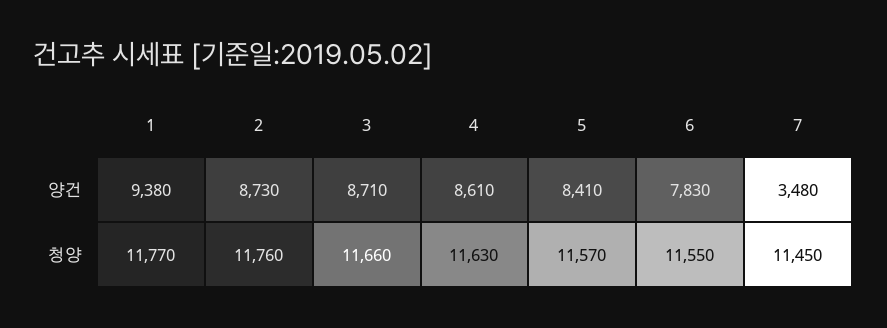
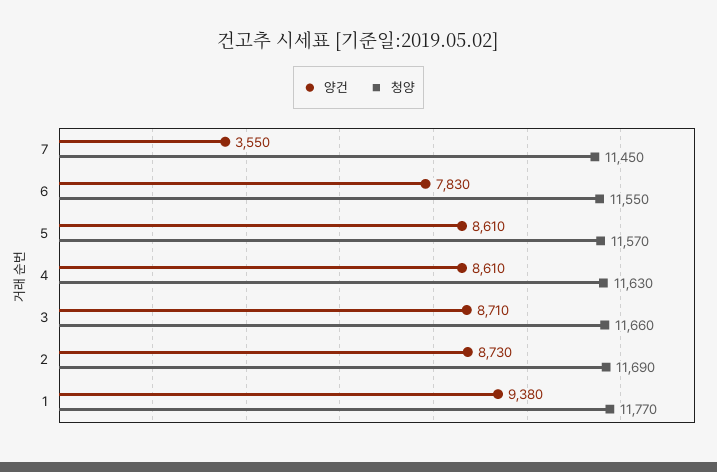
양건, 5: 8410 -> 8610
양건, 7: 3480 -> 3550
청양, 2: 11760 -> 11690

